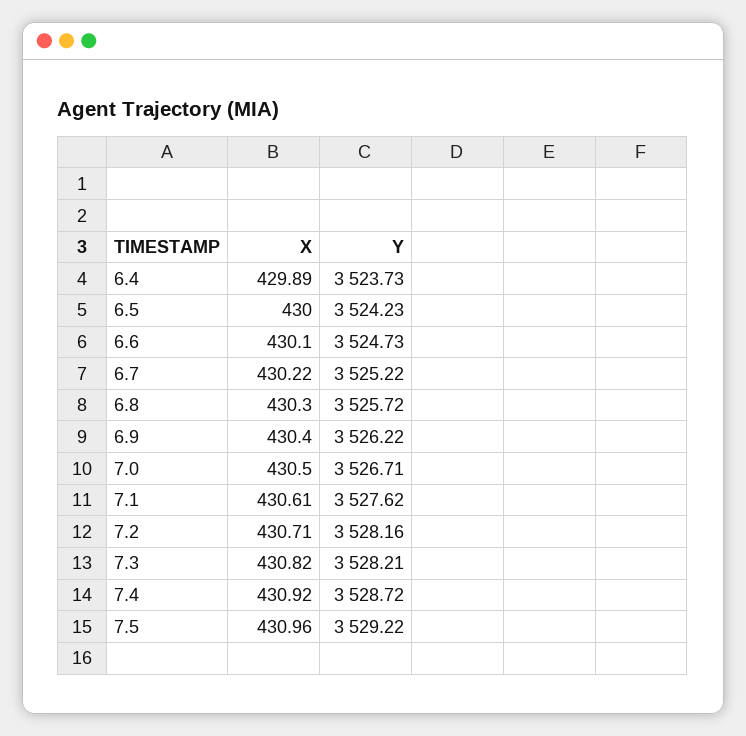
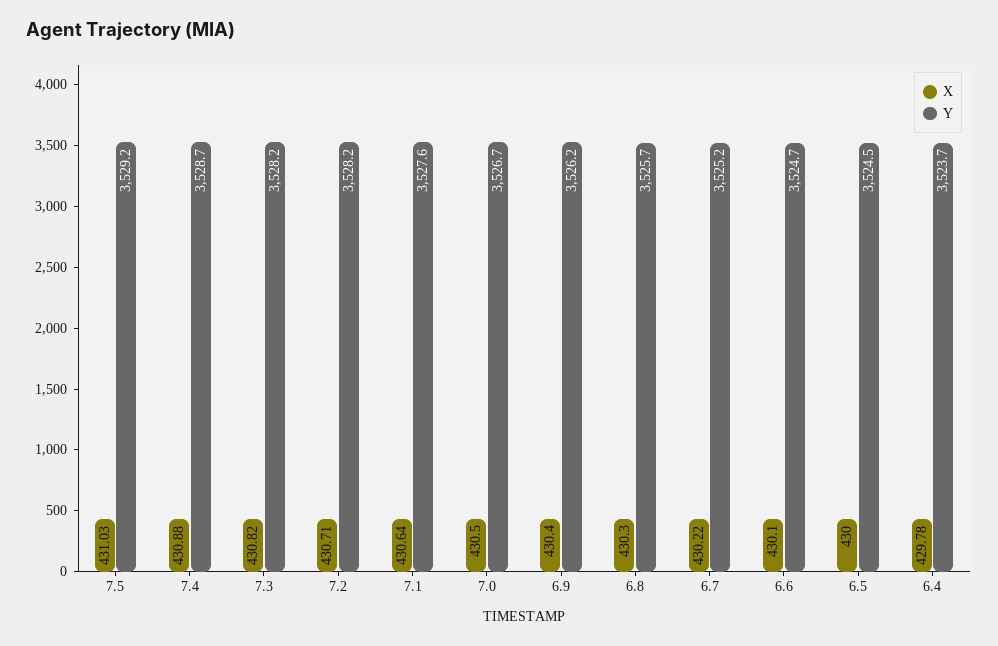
X, 6.4: 429.89 -> 429.78
Y, 6.5: 3524.23 -> 3524.5
X, 7.1: 430.61 -> 430.64
X, 7.4: 430.92 -> 430.88
X, 7.5: 430.96 -> 431.03

